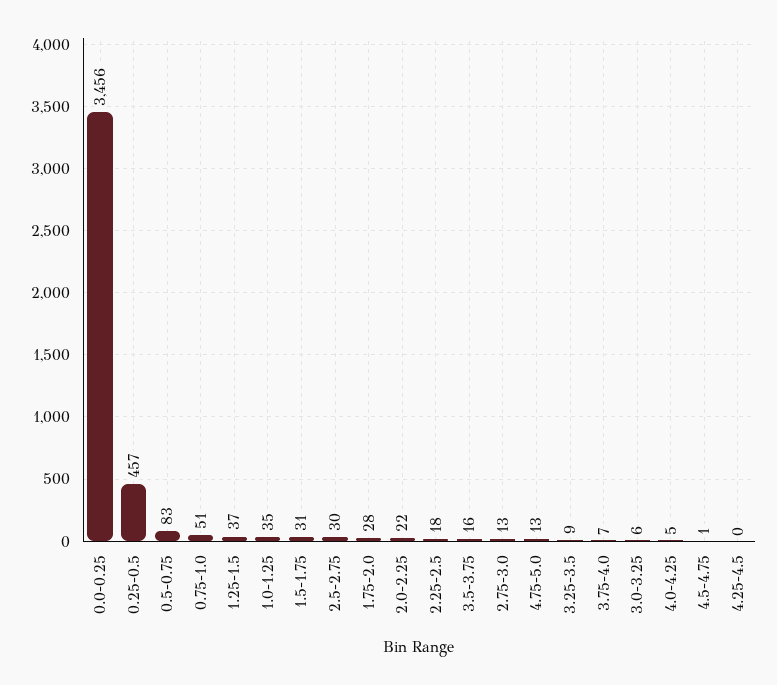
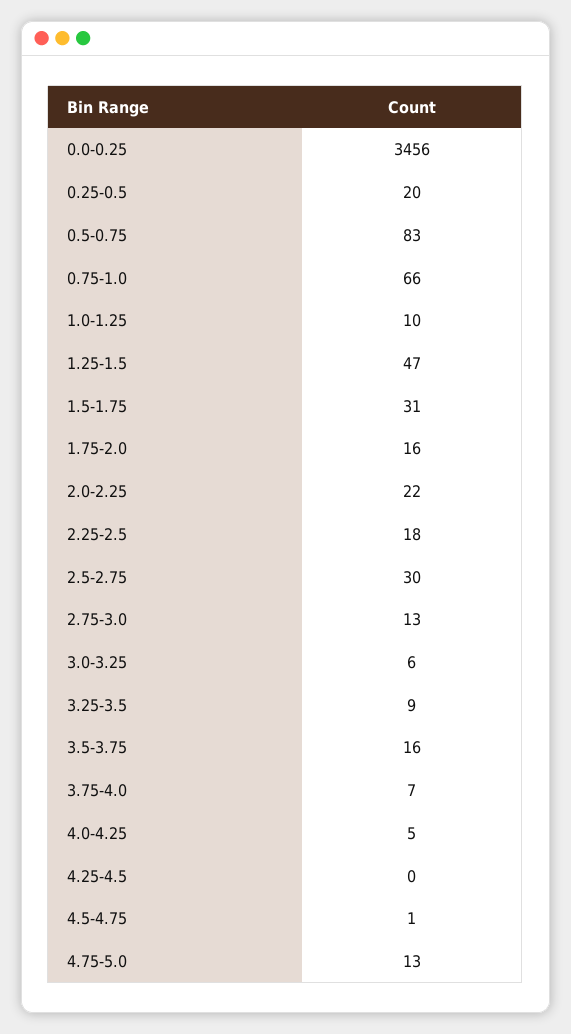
0.25-0.5: 457 -> 20
0.75-1.0: 51 -> 66
1.25-1.5: 37 -> 47
1.0-1.25: 35 -> 10
1.75-2.0: 28 -> 16

